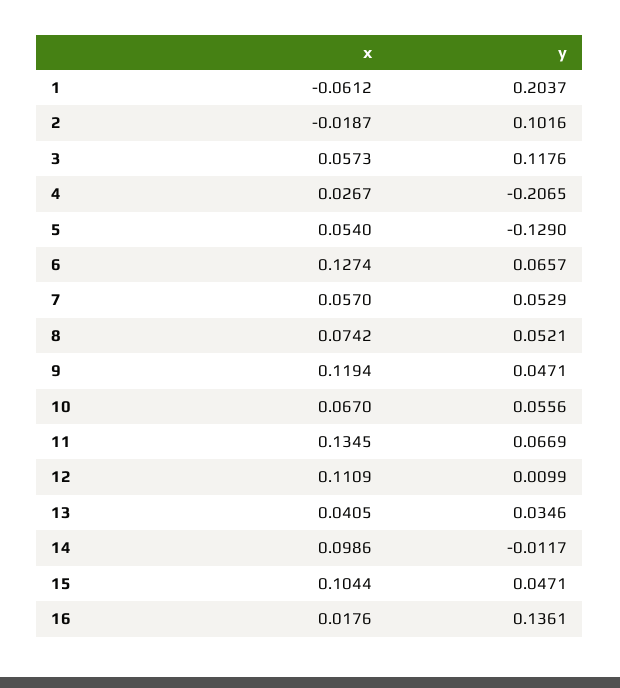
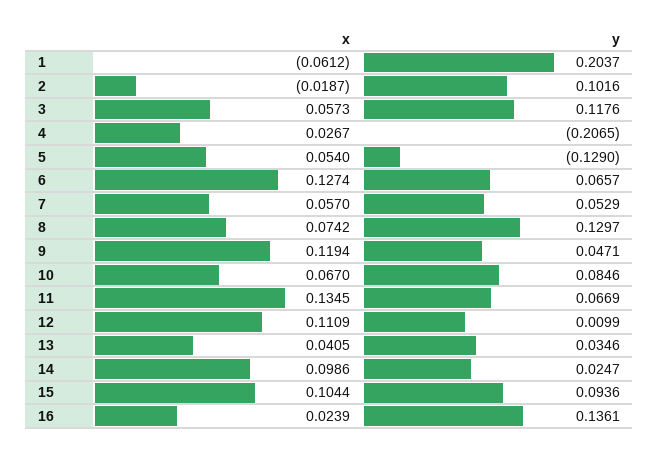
y, 8: 0.0521 -> 0.1297
y, 10: 0.0556 -> 0.0846
y, 14: -0.0117 -> 0.0247
y, 15: 0.0471 -> 0.0936
x, 16: 0.0176 -> 0.0239

